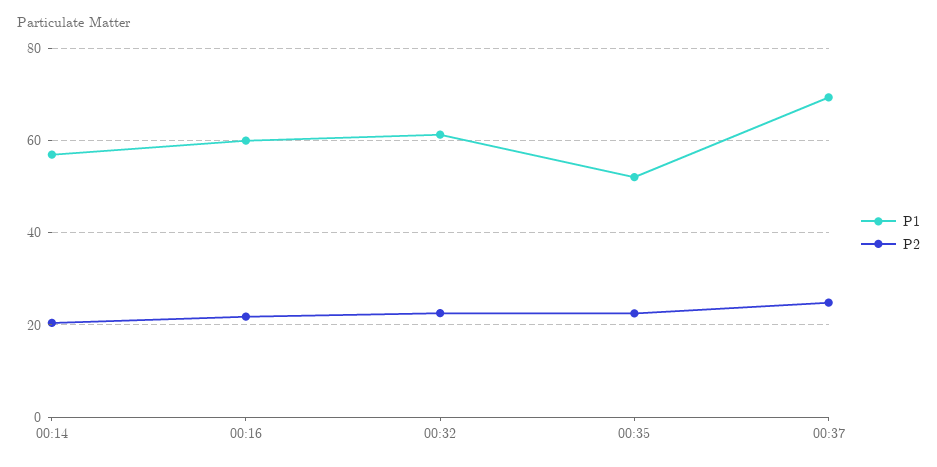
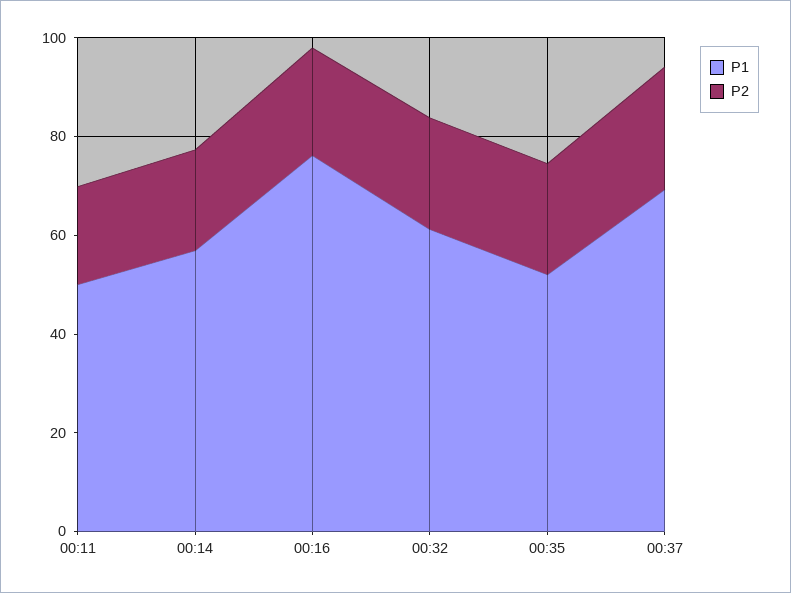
P1, 00:16: 60 -> 75
P1, 00:11: none -> 50
P2, 00:11: none -> 20

